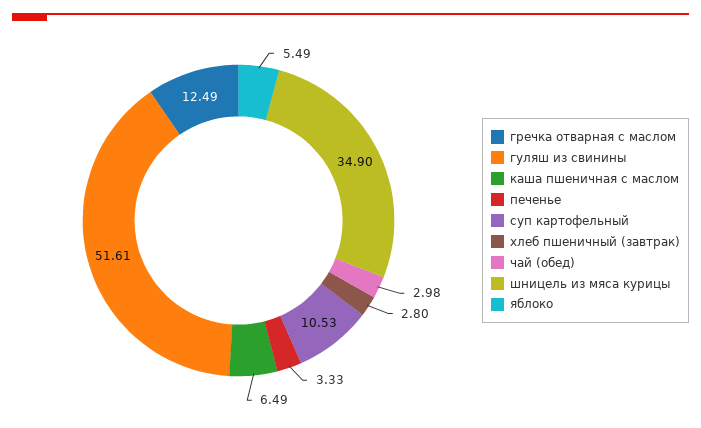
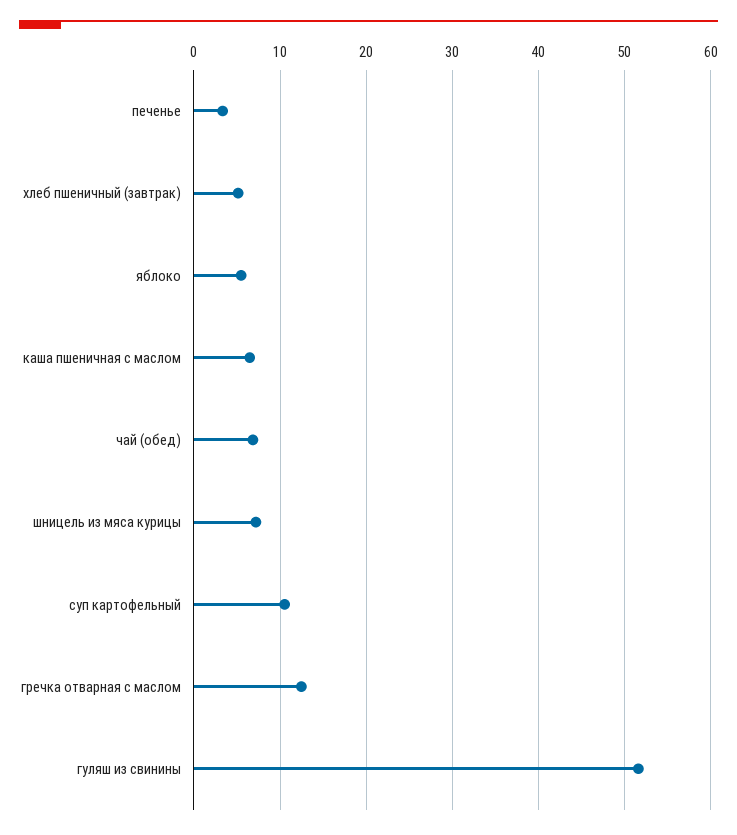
хлеб пшеничный (завтрак): 2.8 -> 5
чай (обед): 2.98 -> 7
шницель из мяса курицы: 34.9 -> 7

